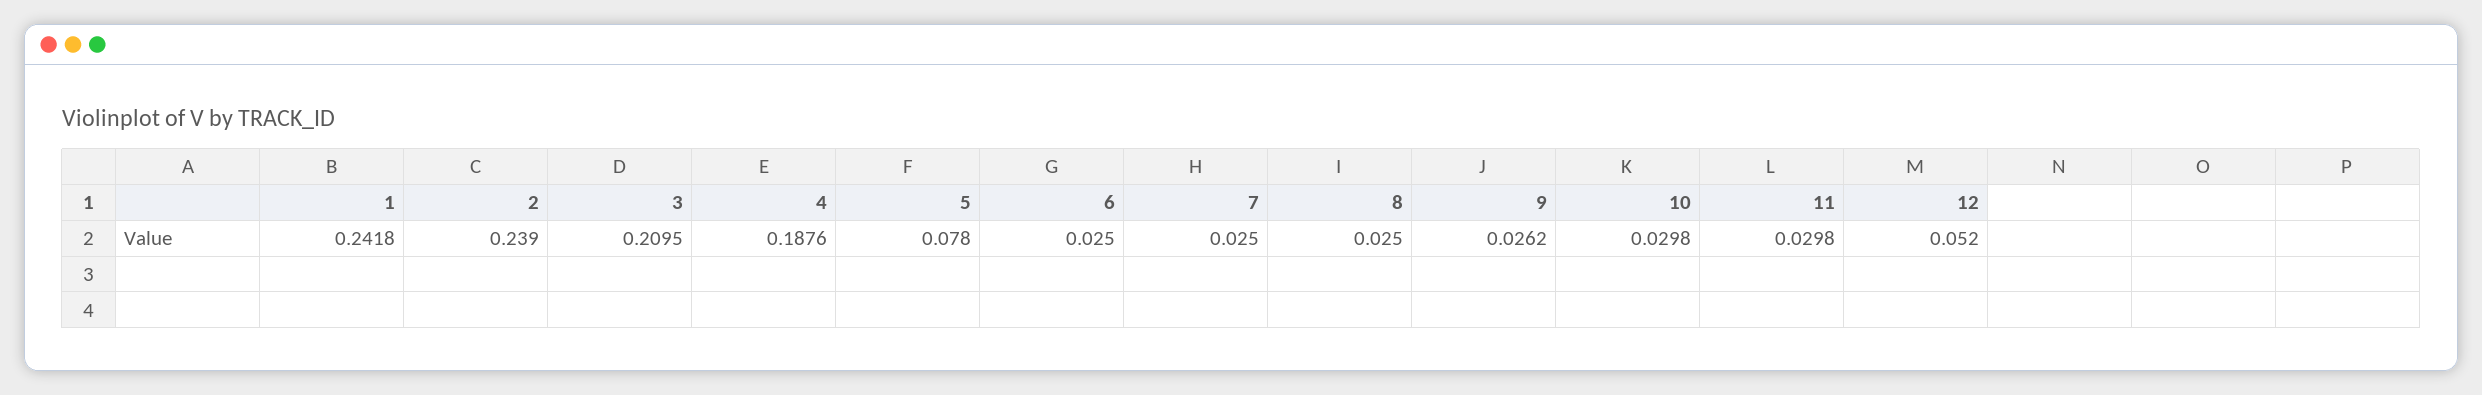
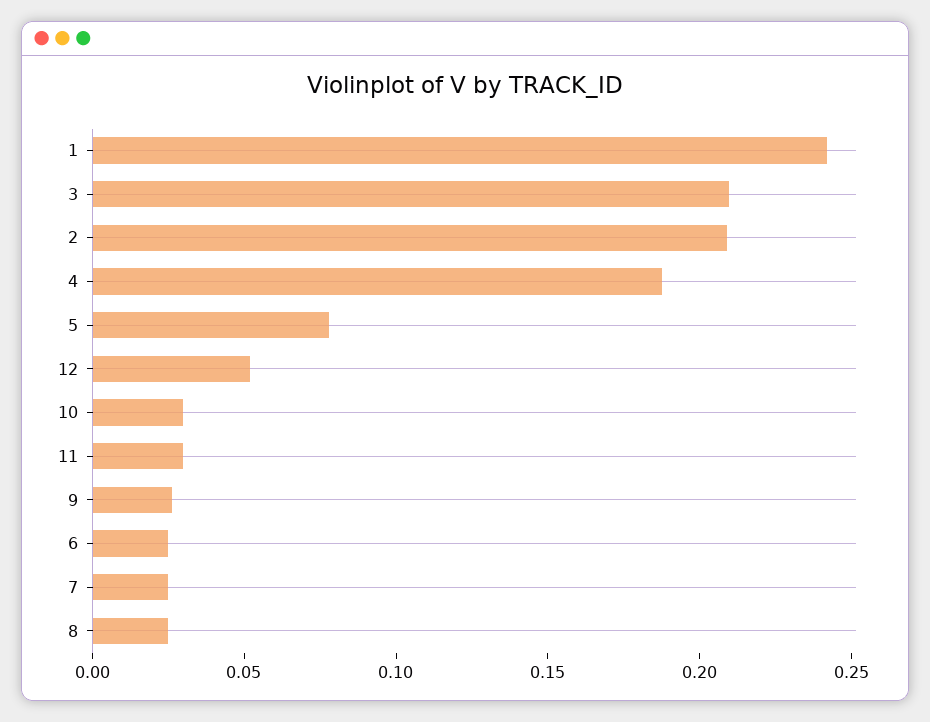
2: 0.239 -> 0.21

